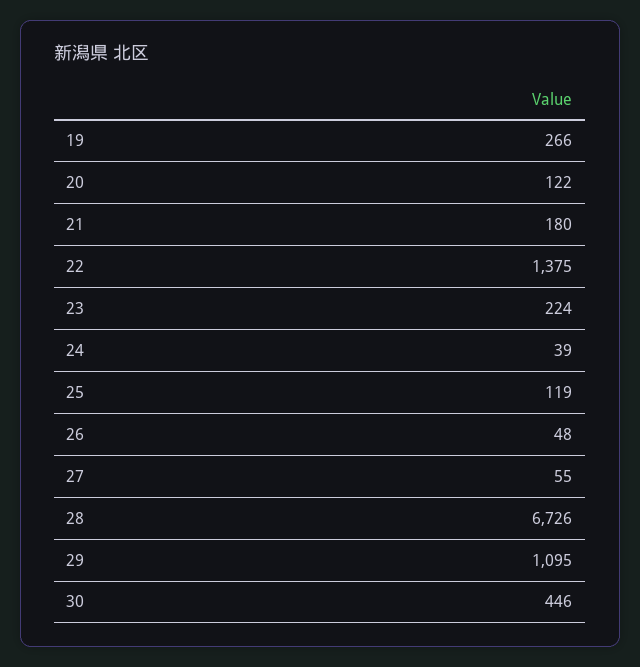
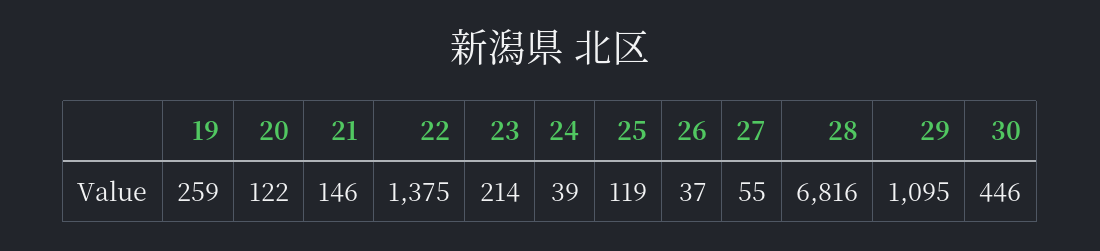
19: 266 -> 259
21: 180 -> 146
23: 224 -> 214
26: 48 -> 37
28: 6726 -> 6816

